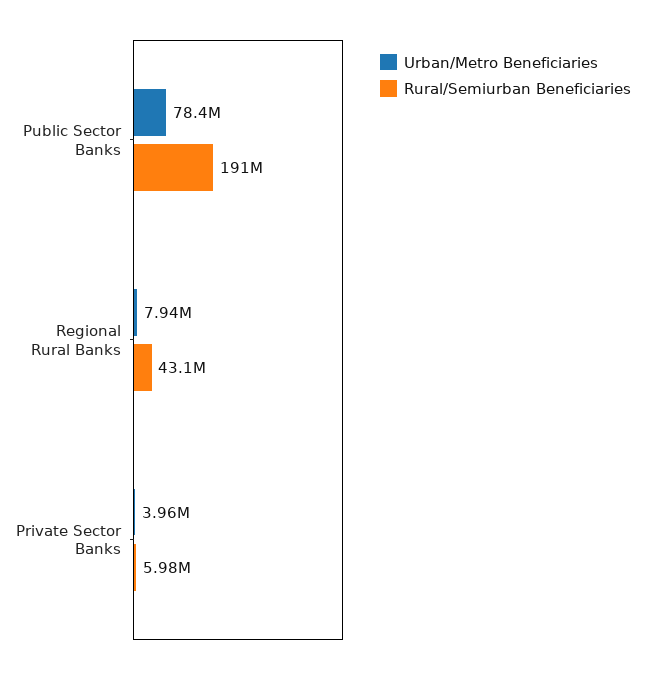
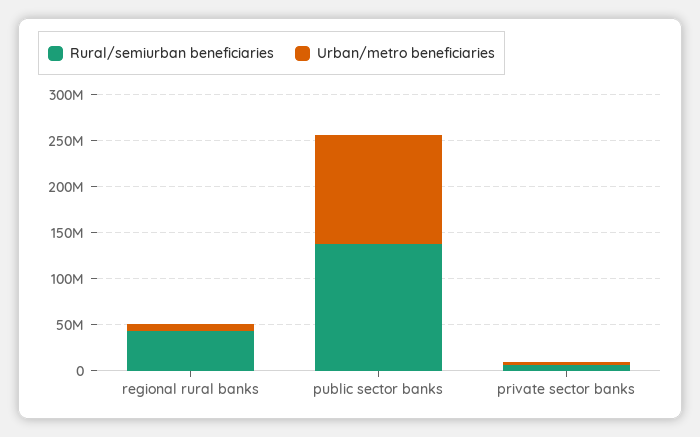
Urban/Metro Beneficiaries, Public Sector Banks: 78400000 -> 120000000
Rural/Semiurban Beneficiaries, Public Sector Banks: 191000000 -> 140000000

